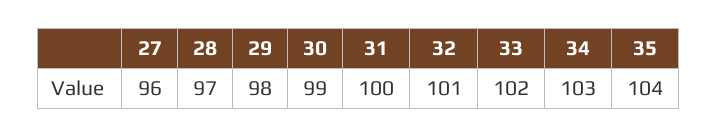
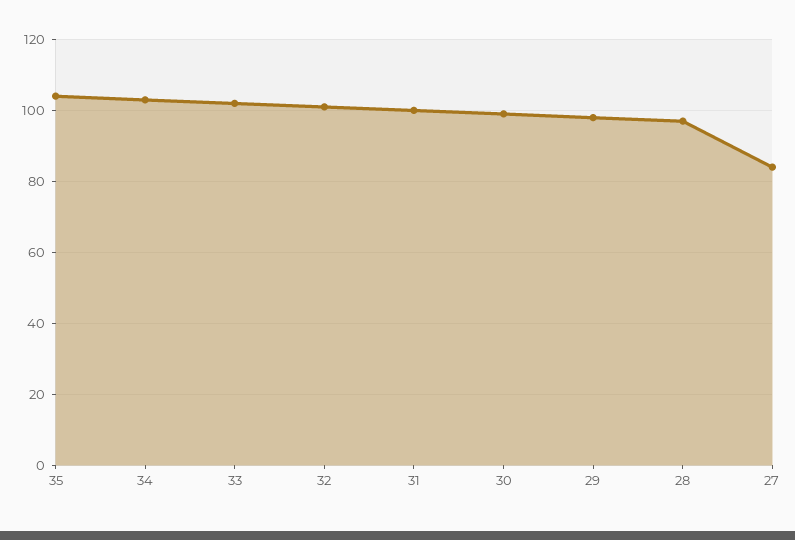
27: 96 -> 85

